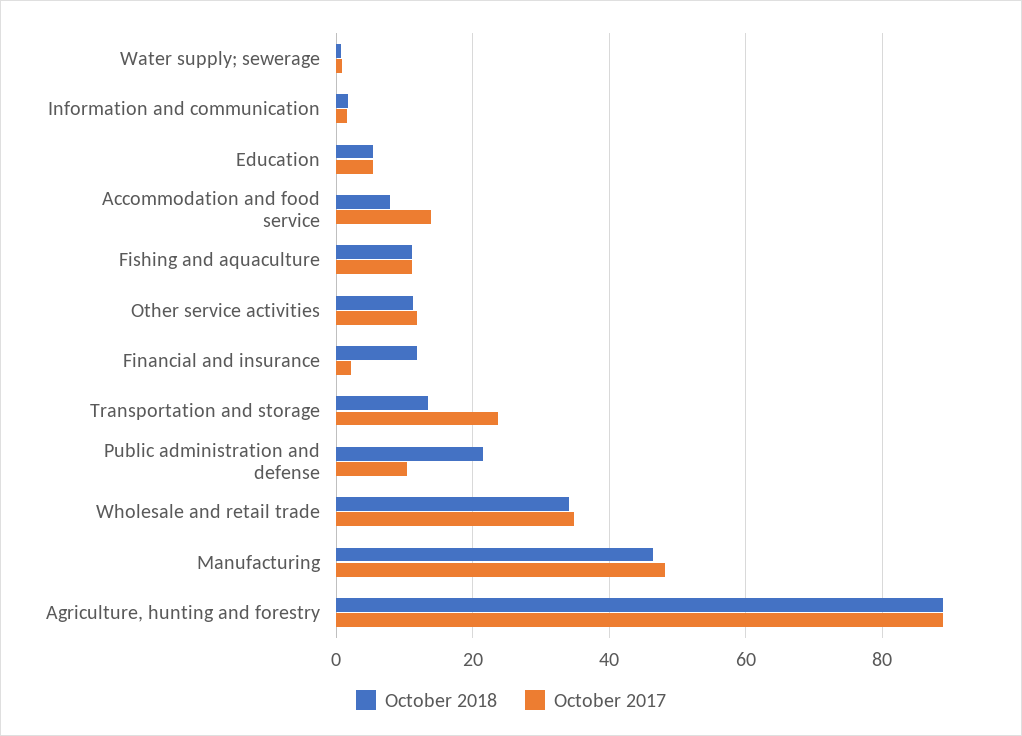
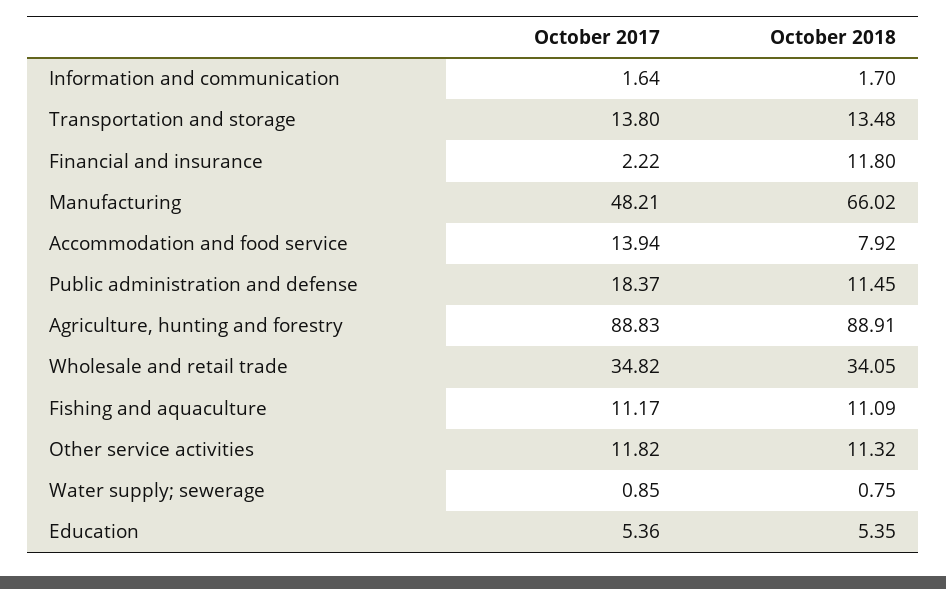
October 2017, Transportation and storage: 24 -> 13.8
October 2018, Public administration and defense: 22 -> 11.45
October 2017, Public administration and defense: 10 -> 18.37
October 2018, Manufacturing: 46 -> 66.02

